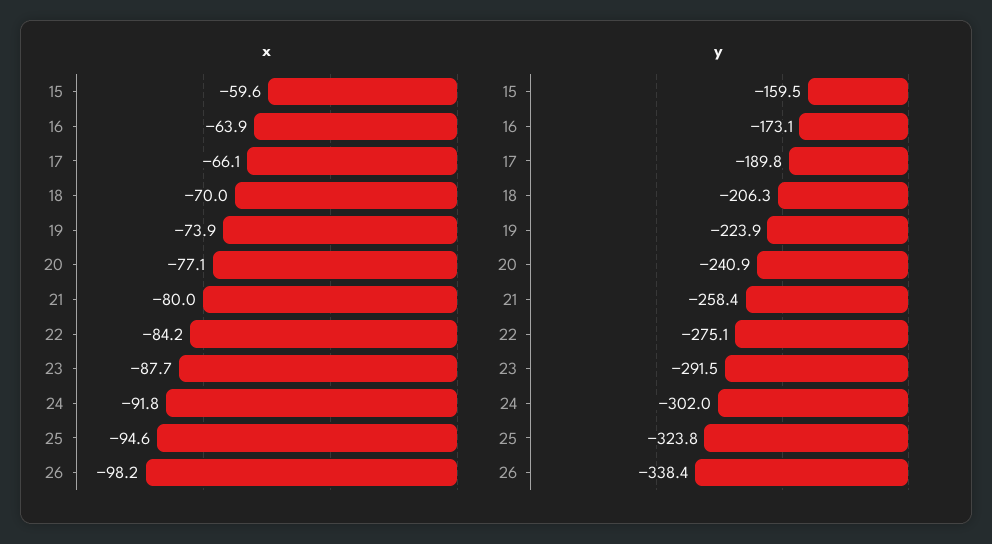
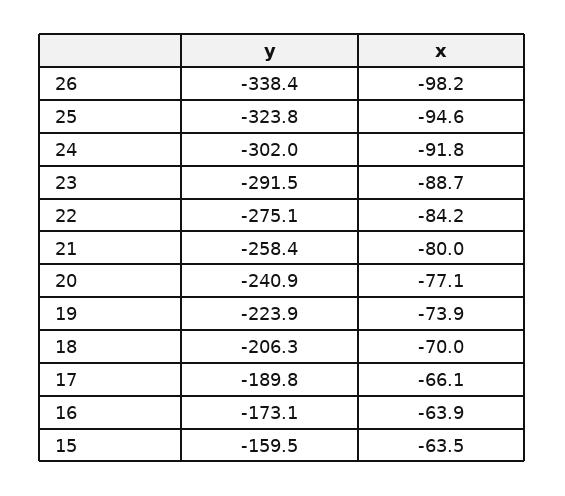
x, 15: -59.6 -> -63.5
x, 23: -87.7 -> -88.7

